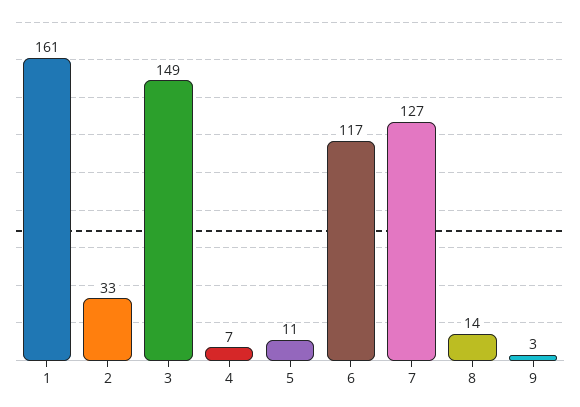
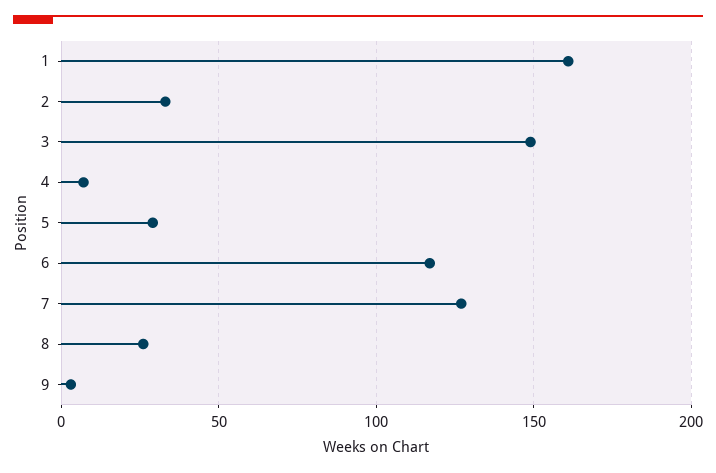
5: 11 -> 30
8: 14 -> 25

